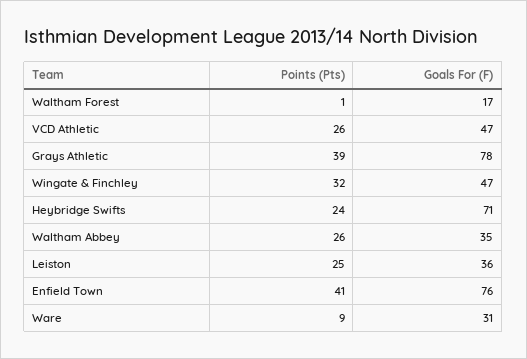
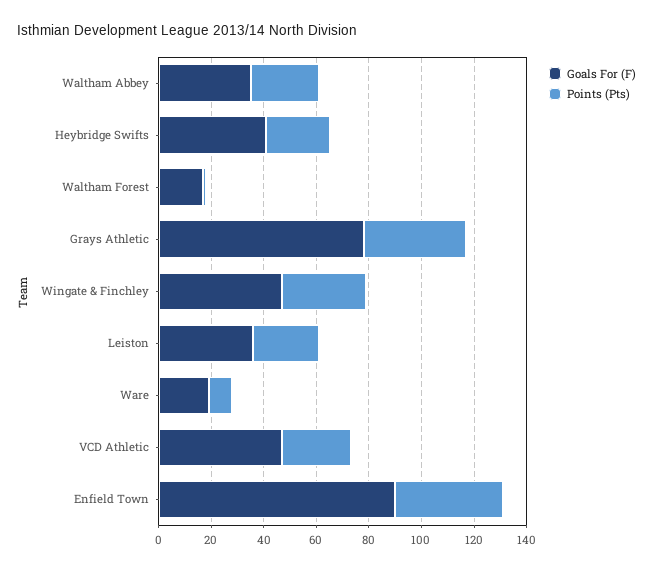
Goals For (F), Heybridge Swifts: 71 -> 40
Goals For (F), Enfield Town: 76 -> 90
Goals For (F), Ware: 31 -> 20

